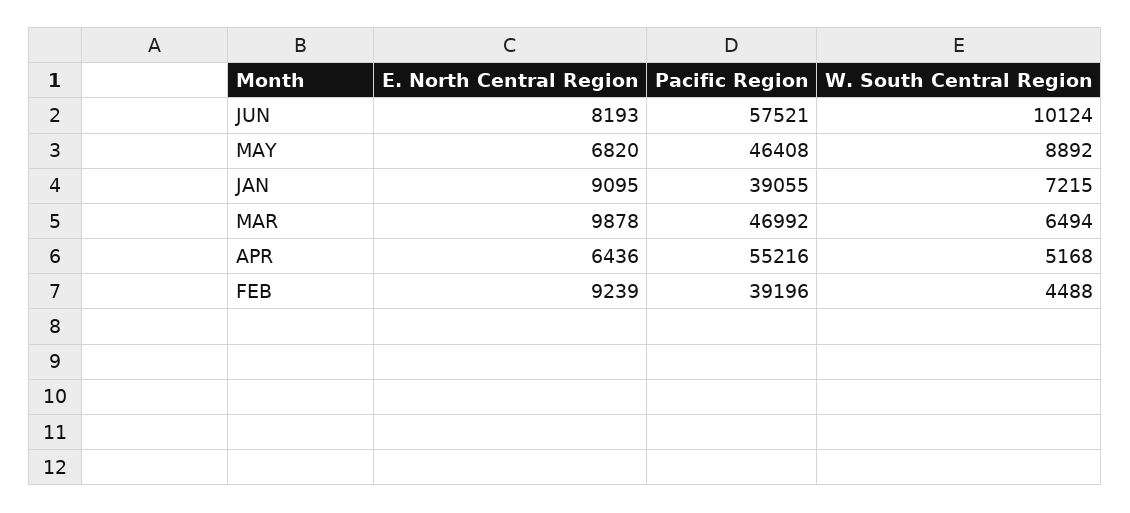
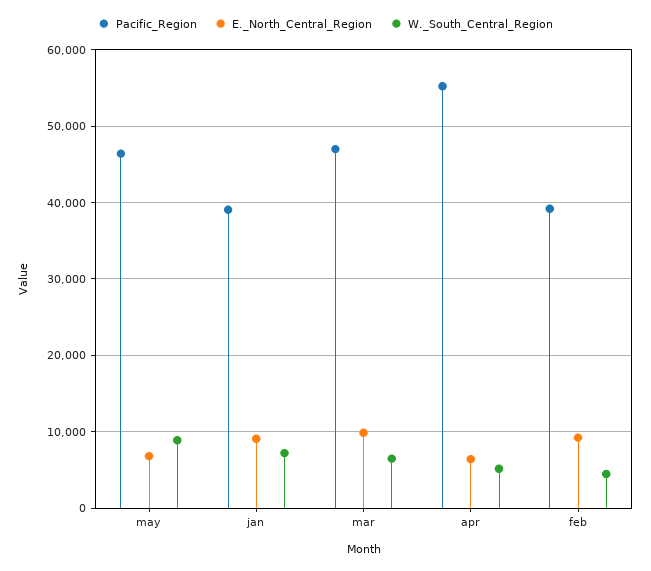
E. North Central Region, JUN: 8193 -> none
Pacific Region, JUN: 57521 -> none
W. South Central Region, JUN: 10124 -> none

